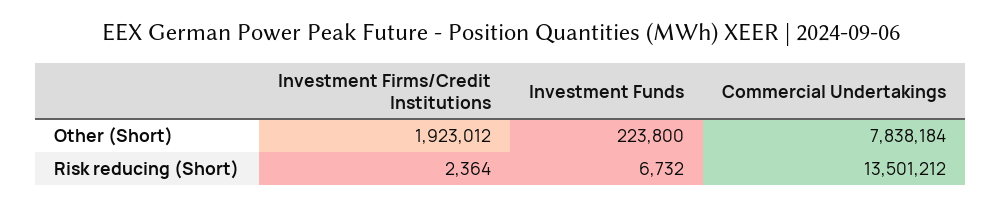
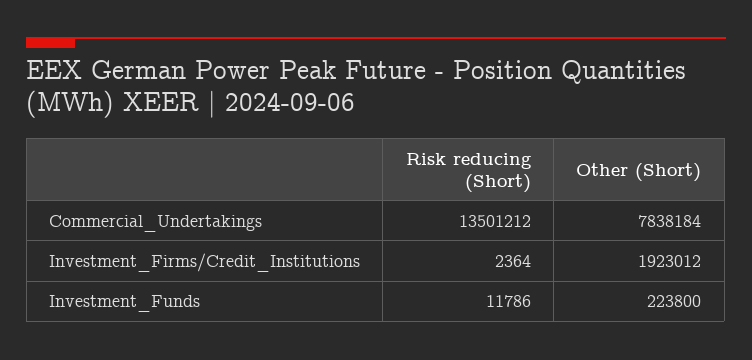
Investment Funds, Risk reducing (Short): 6732 -> 11786

